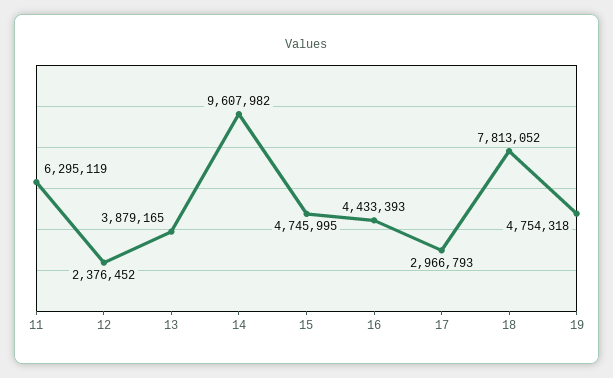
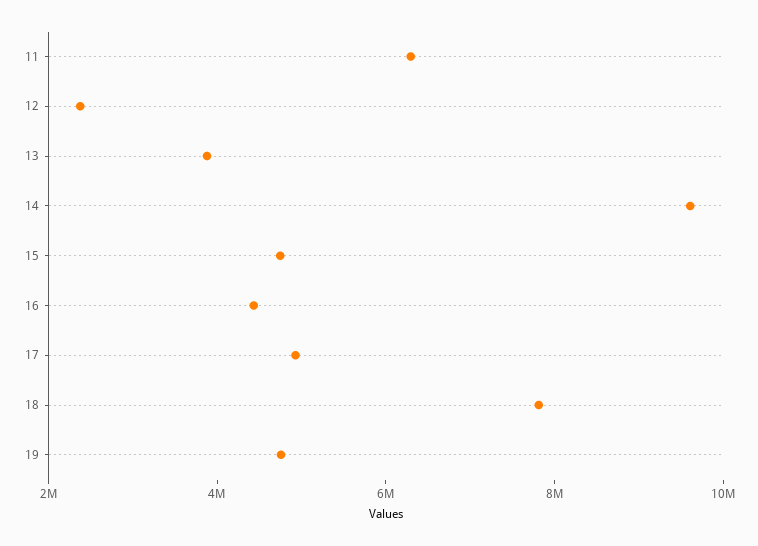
17: 2966793 -> 5000000

